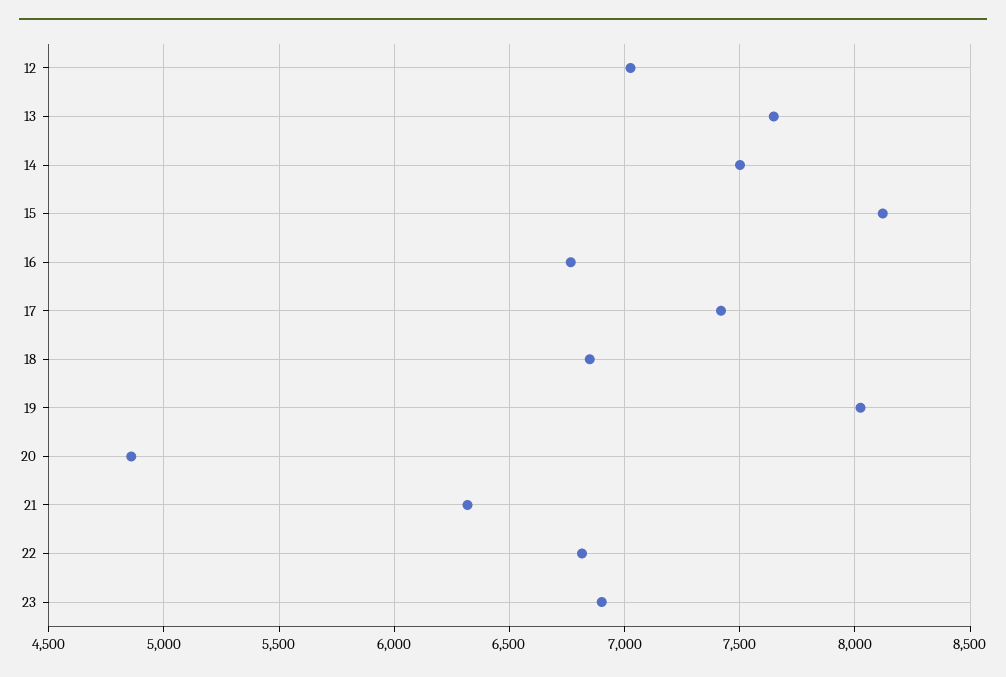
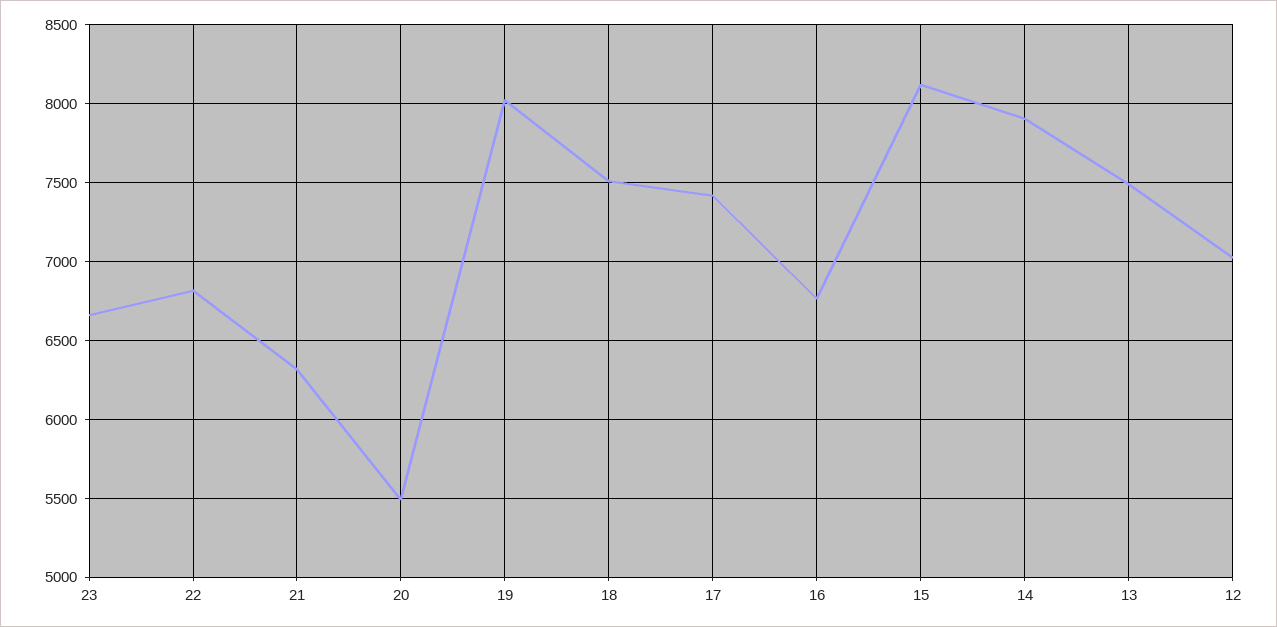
13: 7650 -> 7500
14: 7500 -> 7900
18: 6850 -> 7500
20: 4850 -> 5500
23: 6900 -> 6650

